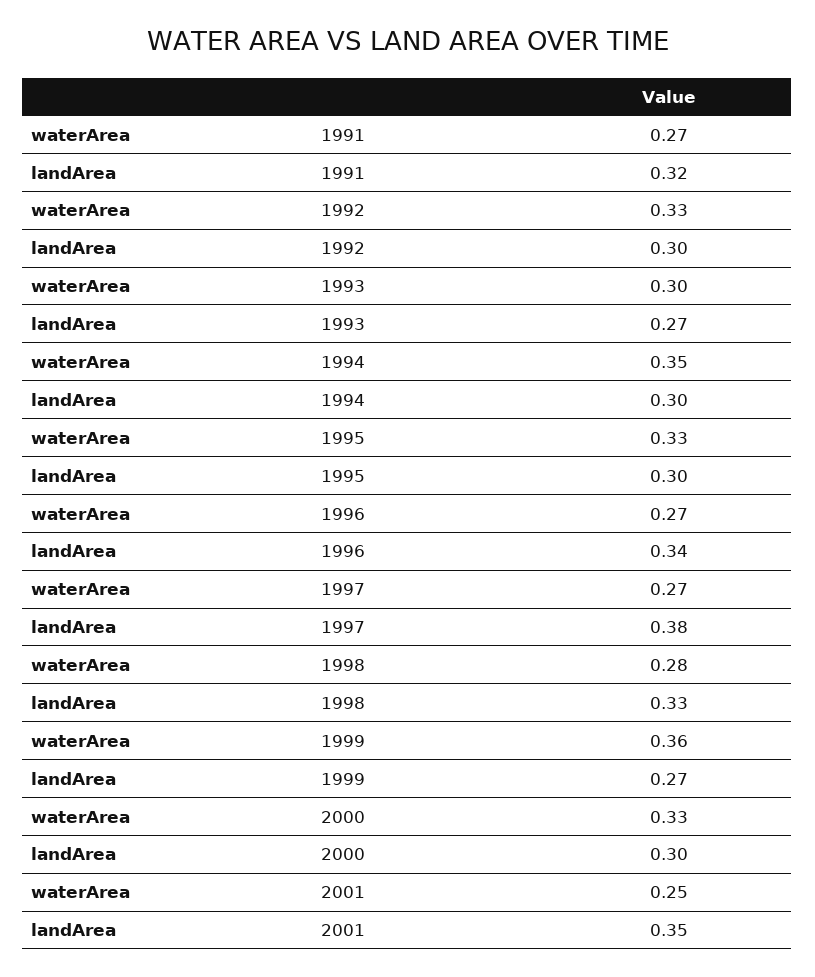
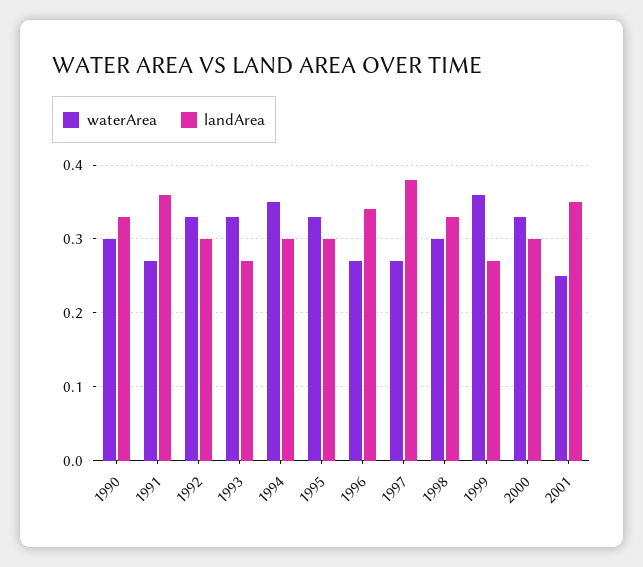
landArea, 1991: 0.32 -> 0.36
waterArea, 1993: 0.3 -> 0.33
waterArea, 1998: 0.28 -> 0.3
waterArea, 1990: none -> 0.3
landArea, 1990: none -> 0.33

